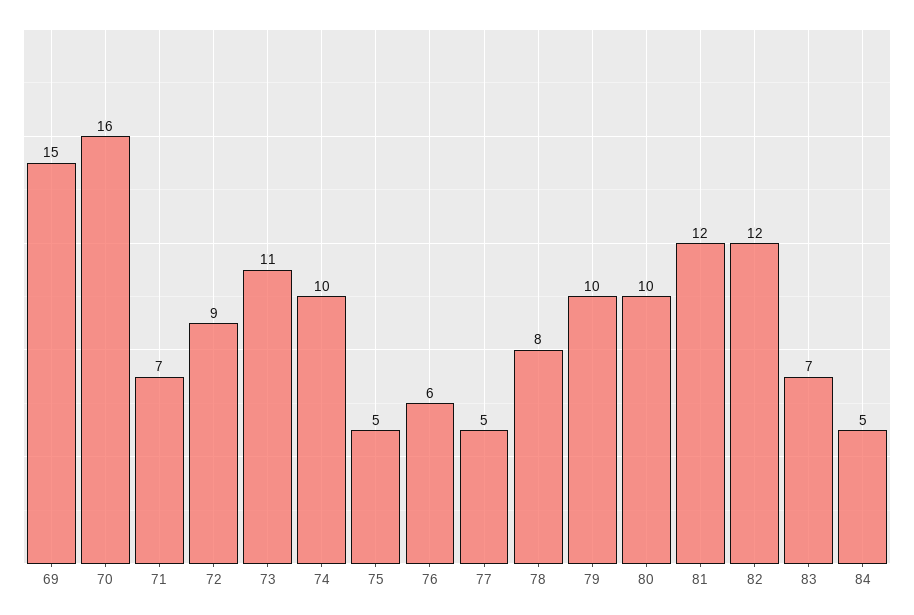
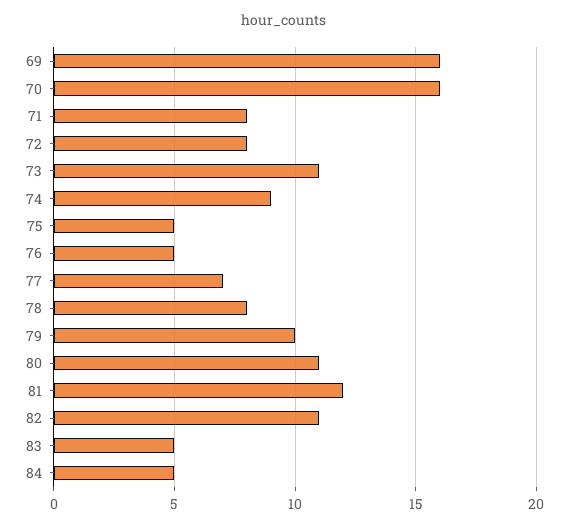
69: 15 -> 16
71: 7 -> 8
72: 9 -> 8
74: 10 -> 9
76: 6 -> 5
77: 5 -> 7
80: 10 -> 11
82: 12 -> 11
83: 7 -> 5

